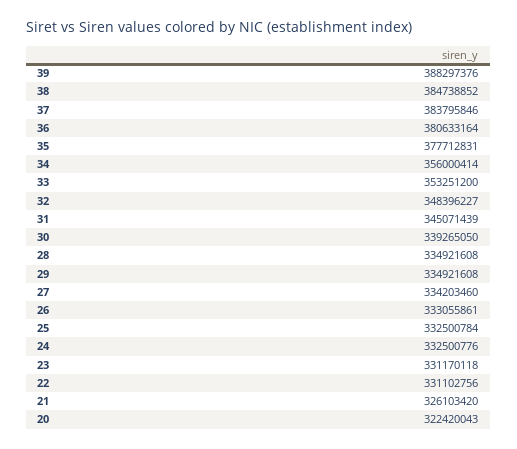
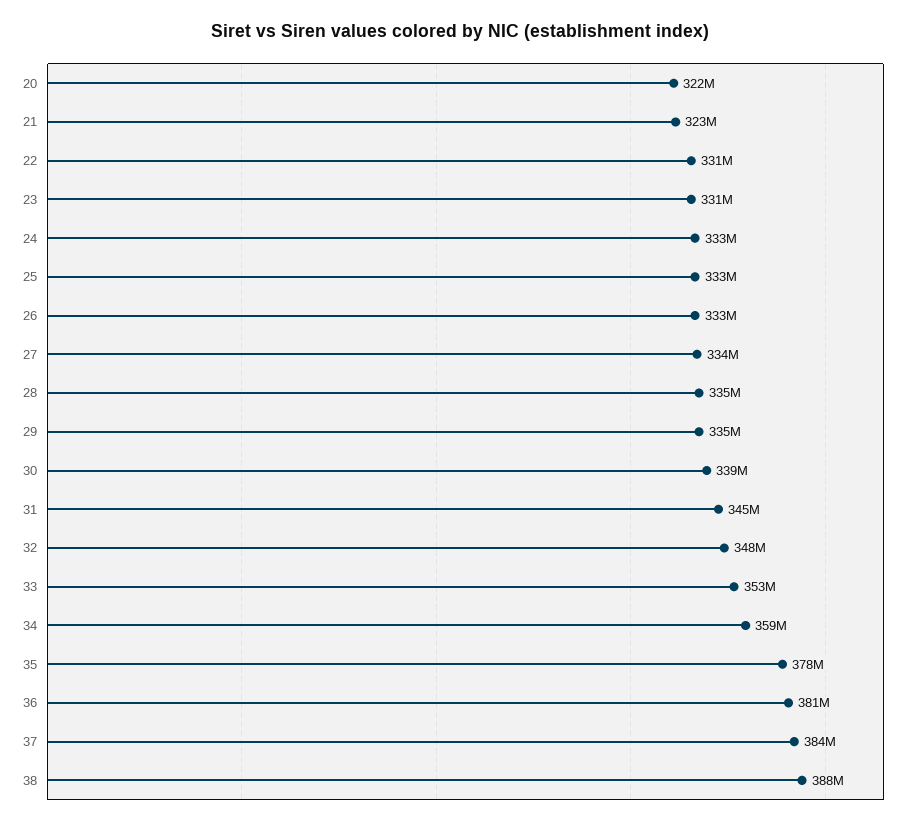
39: 388297376 -> none
38: 384738852 -> 388000000
34: 356000414 -> 359000000
21: 326103420 -> 323000000

